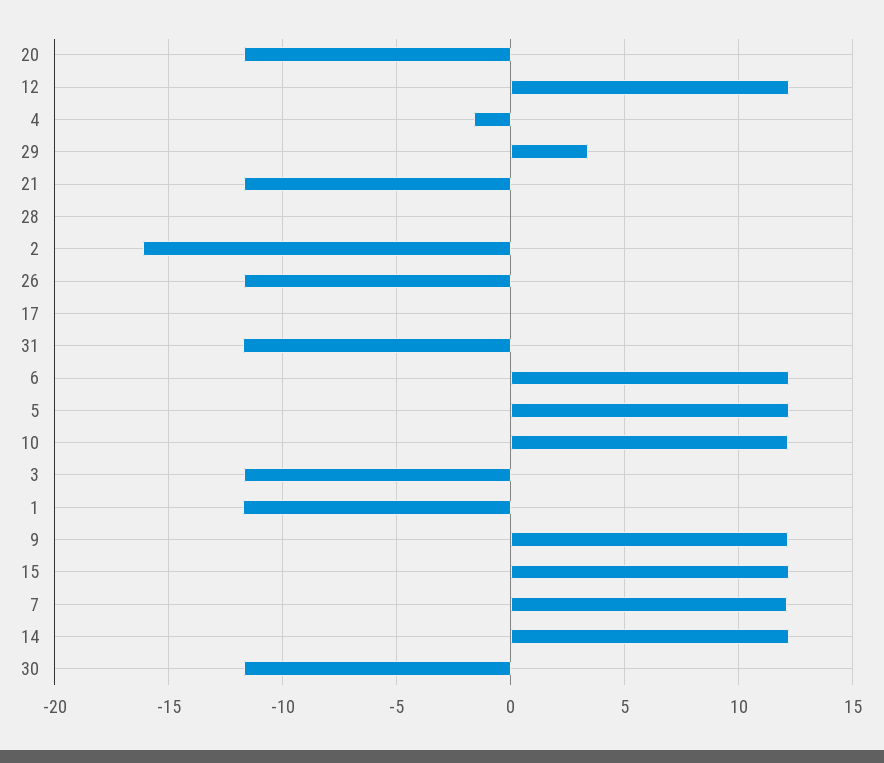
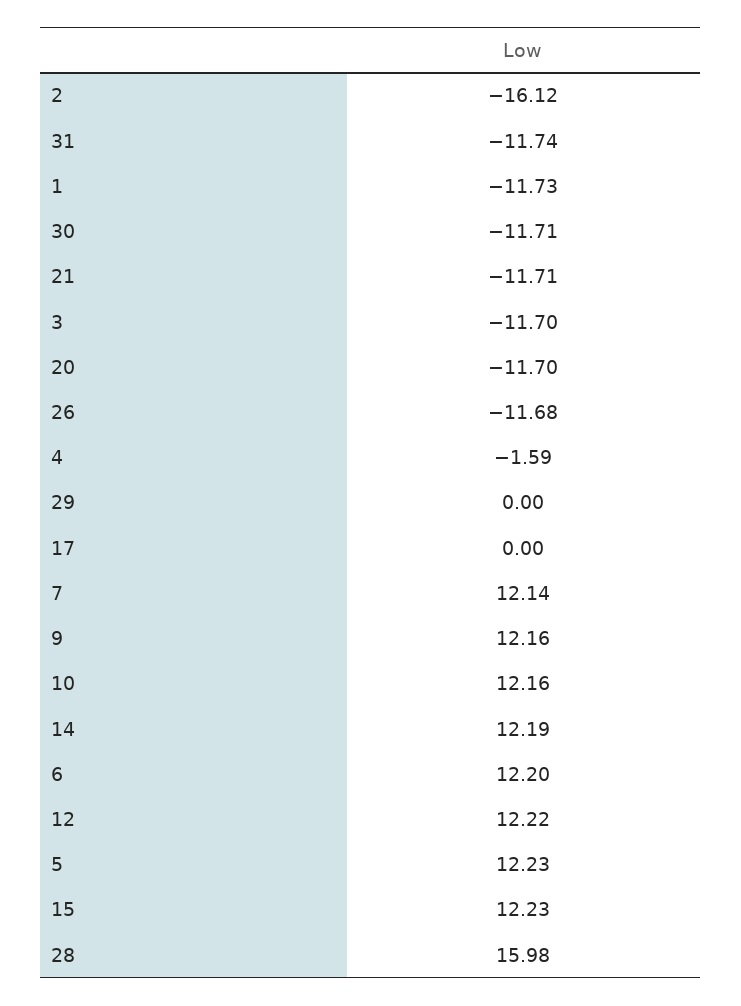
29: 3.5 -> 0
28: 0 -> 15.98

